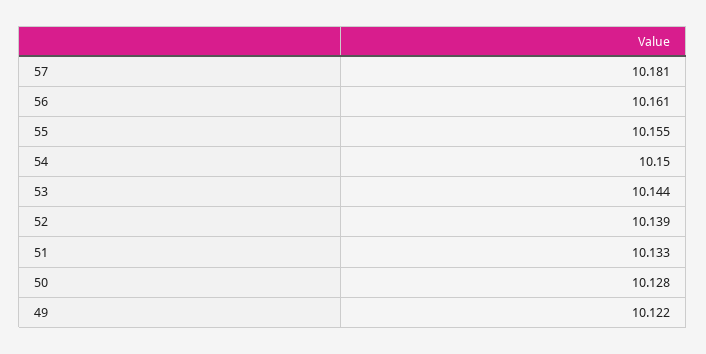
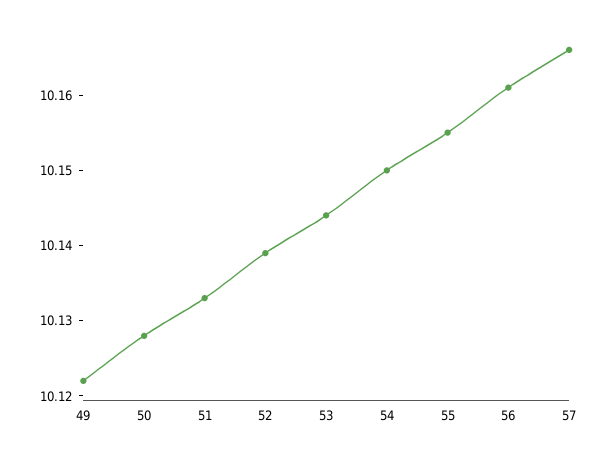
57: 10.181 -> 10.165

